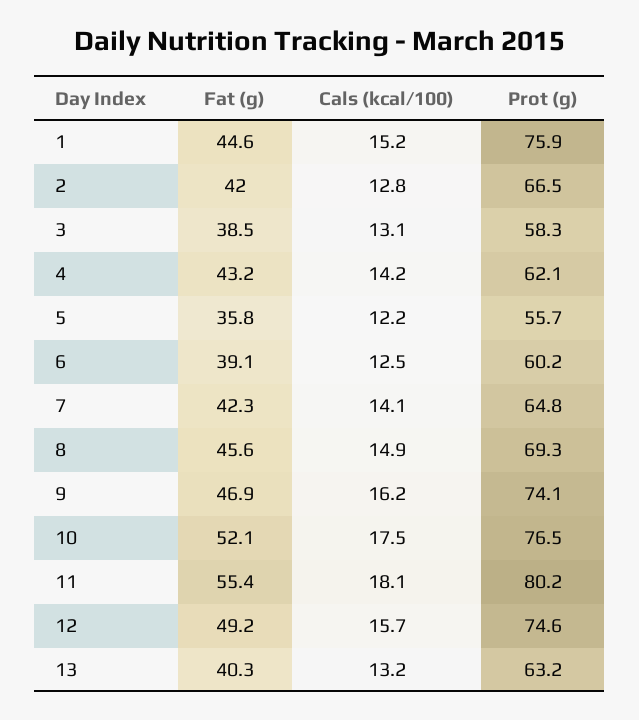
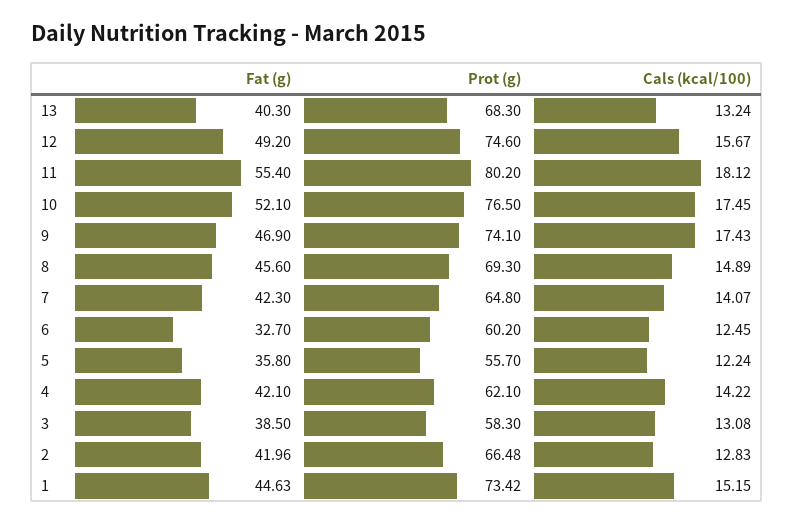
Prot (g), 1: 75.9 -> 73.42
Fat (g), 4: 43.2 -> 42.1
Fat (g), 6: 39.1 -> 32.7
Cals (kcal/100), 9: 16.2 -> 17.43
Prot (g), 13: 63.2 -> 68.3

